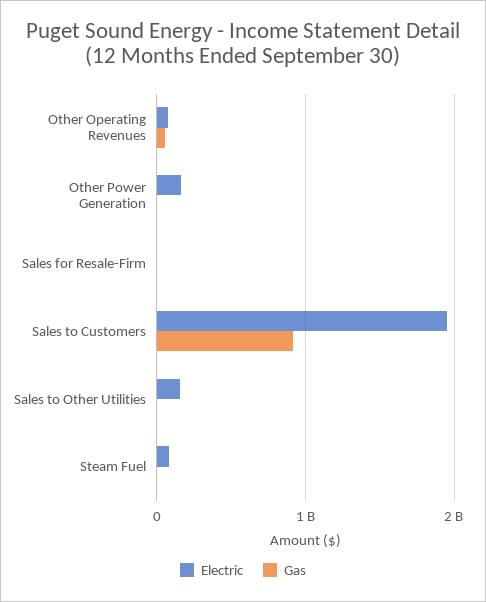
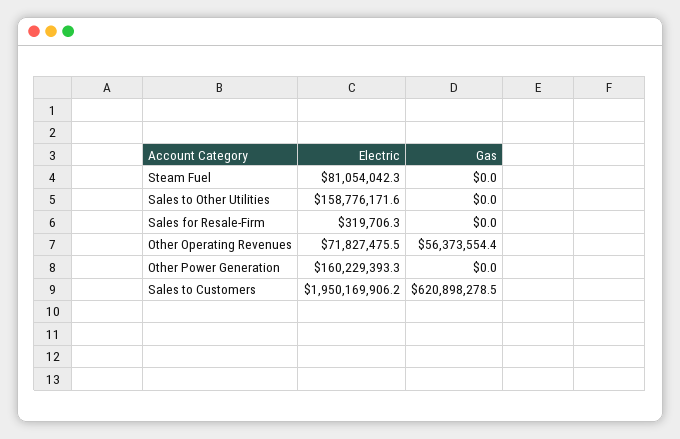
Gas, Sales to Customers: 900000000 -> 620898278.5

